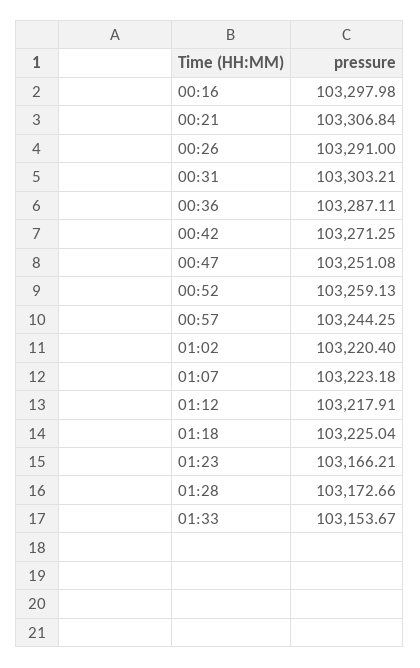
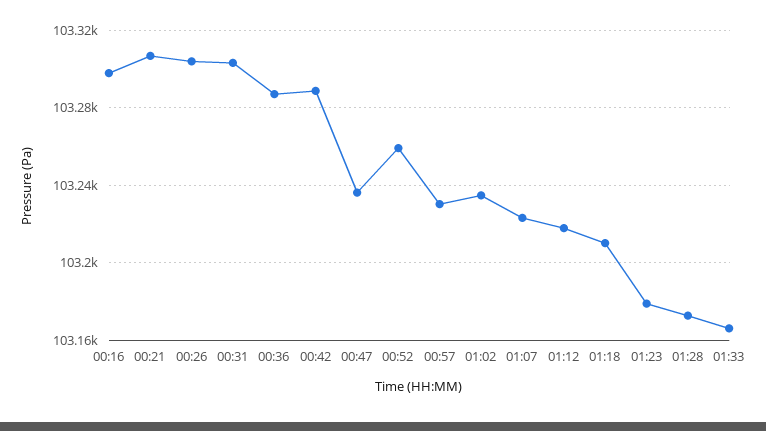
00:26: 103291 -> 103305
00:42: 103271.25 -> 103290
00:47: 103251.08 -> 103235
00:57: 103244.25 -> 103230
01:02: 103220.4 -> 103235
01:18: 103225.04 -> 103210
01:23: 103166.21 -> 103180
01:33: 103153.67 -> 103165

